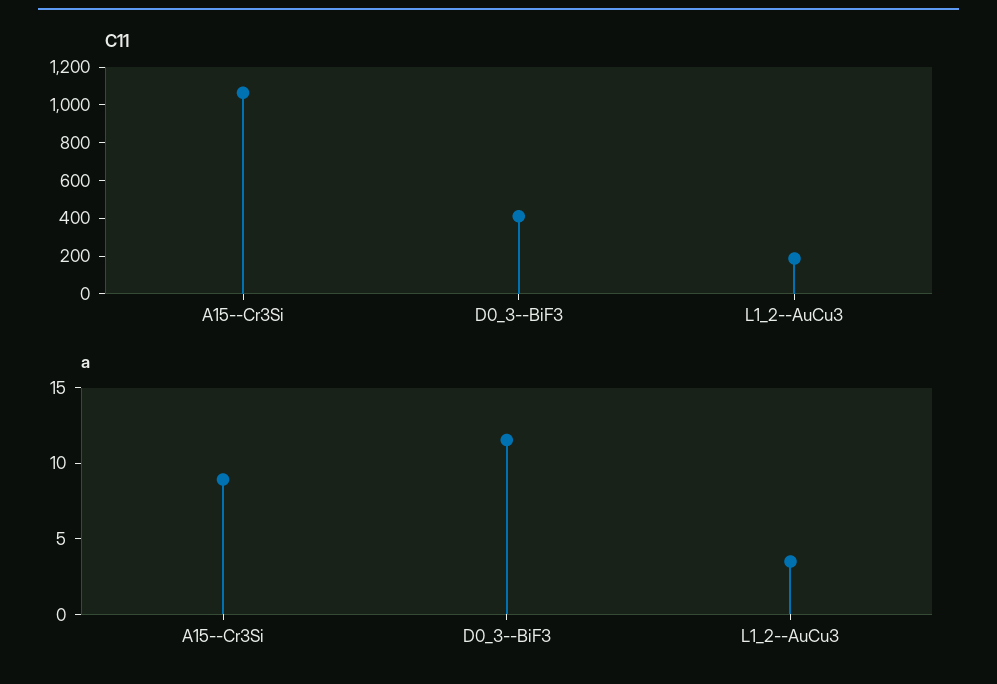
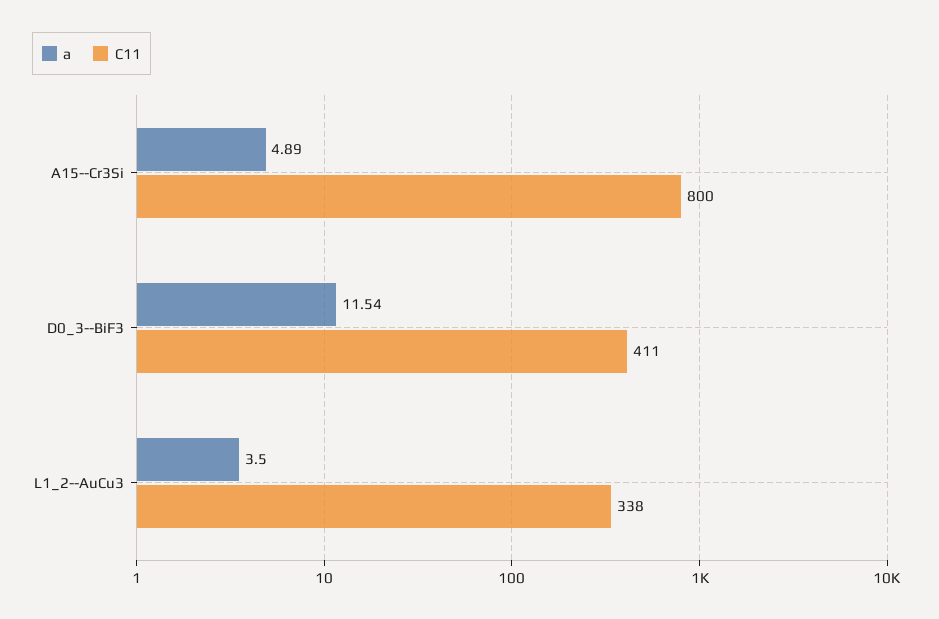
C11, A15--Cr3Si: 1050 -> 800
C11, L1_2--AuCu3: 200 -> 338
a, A15--Cr3Si: 9 -> 4.89

